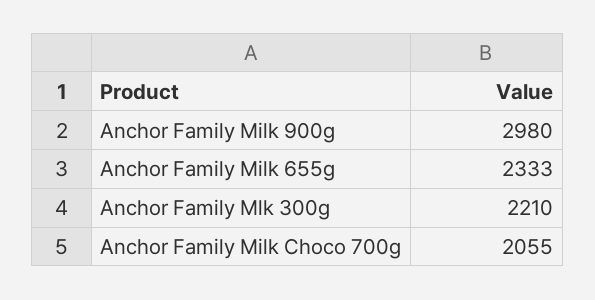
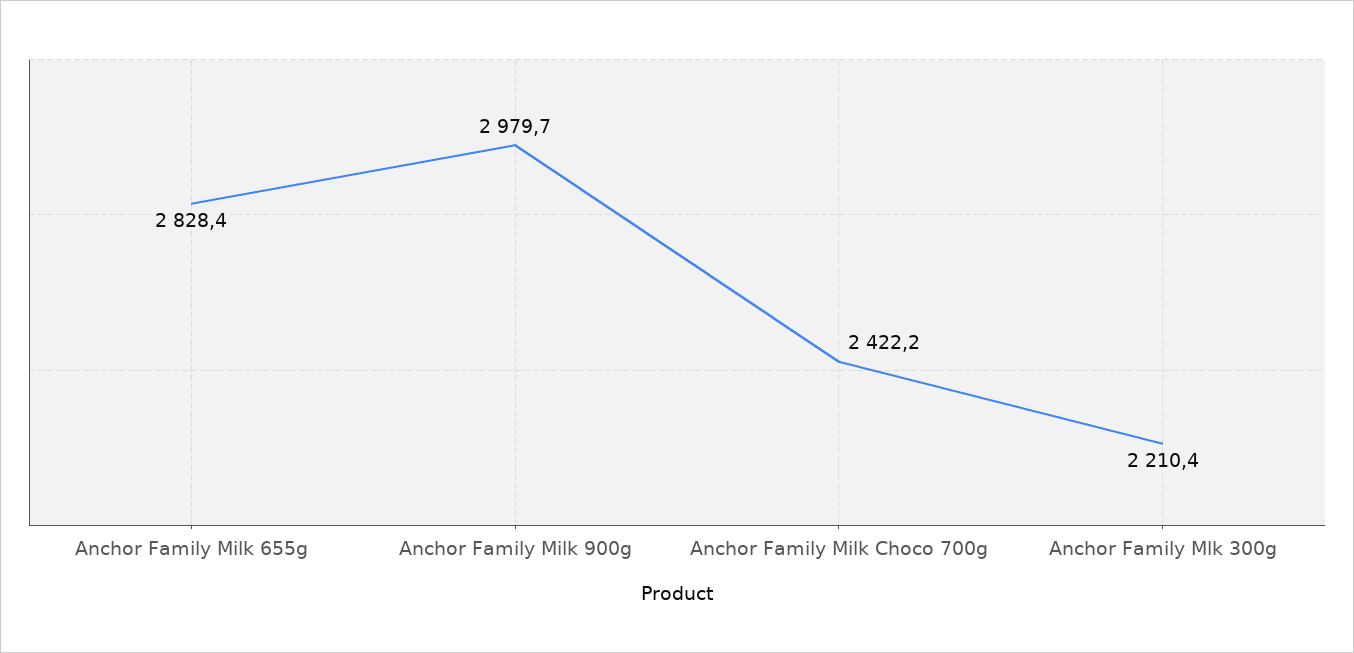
Anchor Family Milk 655g: 2333 -> 2828.4
Anchor Family Milk Choco 700g: 2055 -> 2422.2

